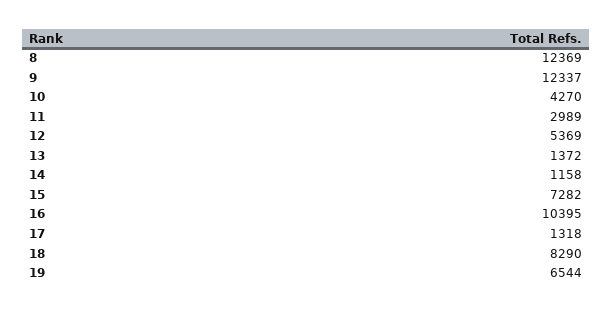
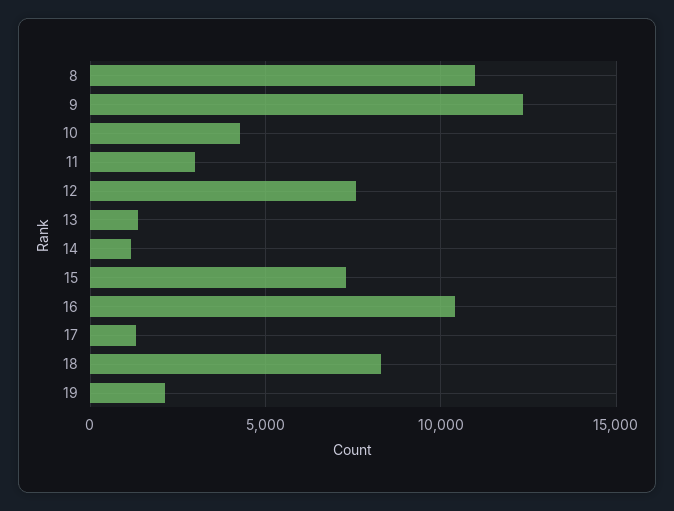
8: 12369 -> 11000
12: 5369 -> 7500
19: 6544 -> 2000

